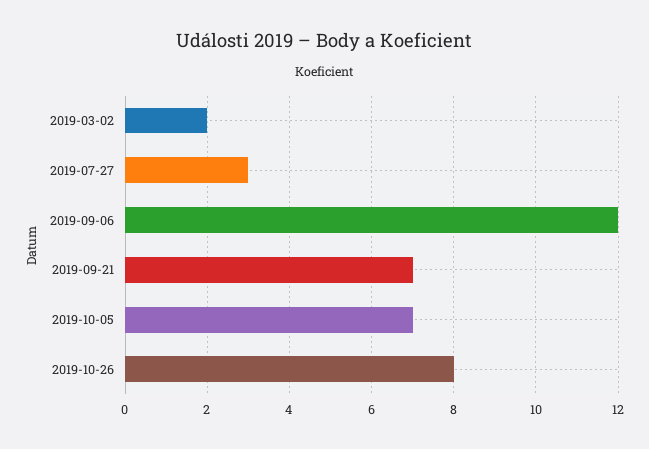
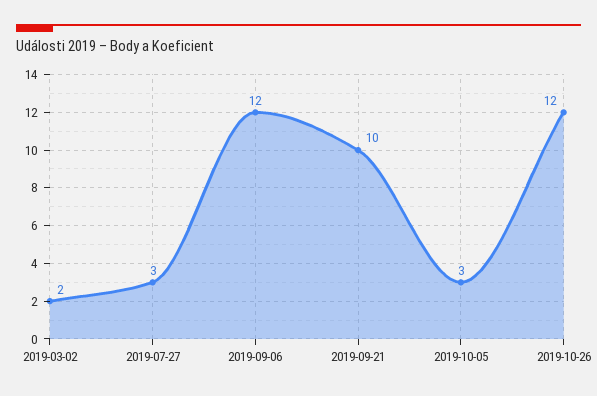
2019-09-21: 7 -> 10
2019-10-05: 7 -> 3
2019-10-26: 8 -> 12

